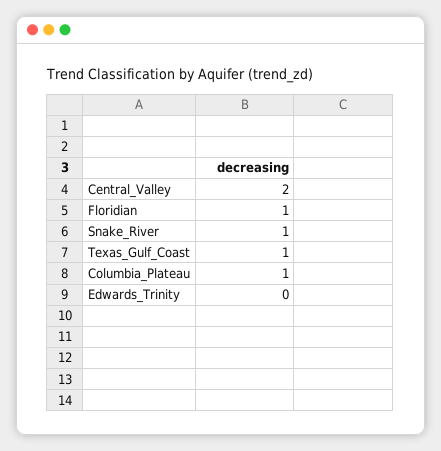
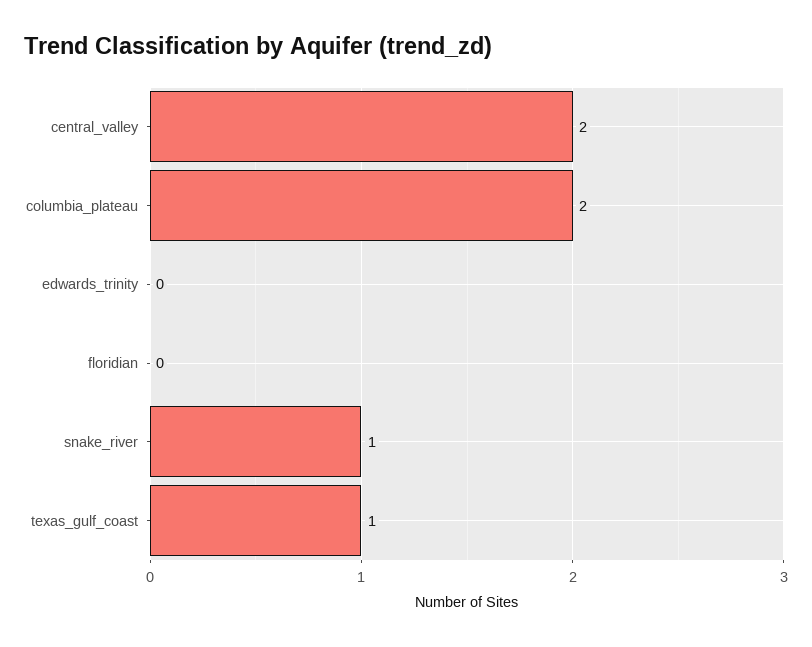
Floridian: 1 -> 0
Columbia_Plateau: 1 -> 2

